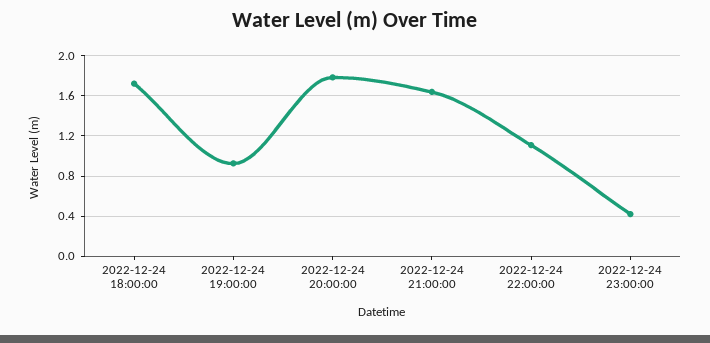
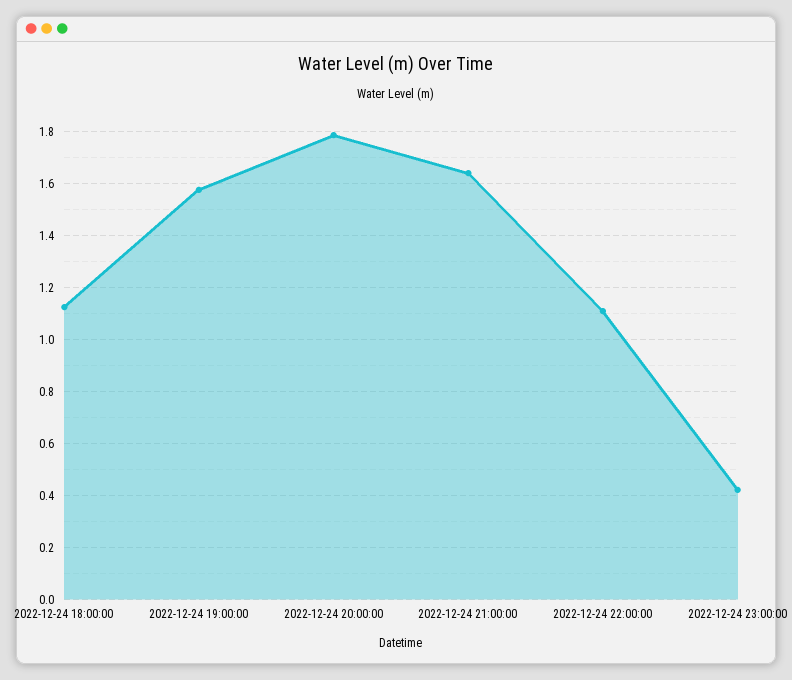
2022-12-24 18:00:00: 1.7 -> 1.125
2022-12-24 19:00:00: 0.9 -> 1.575

